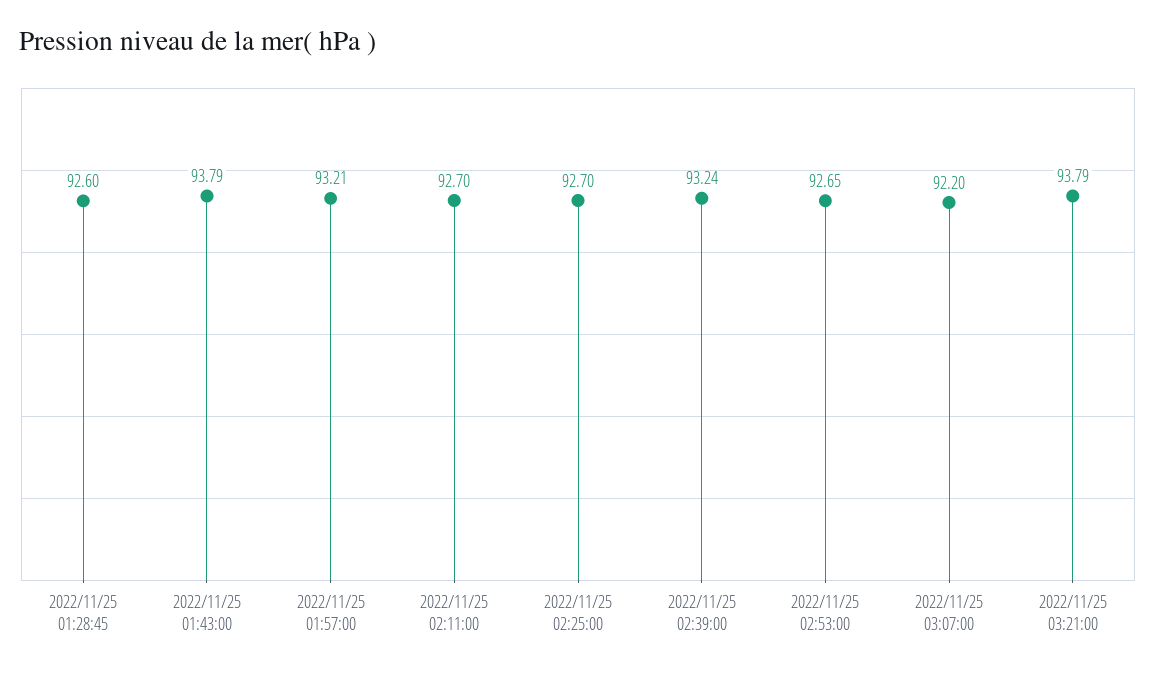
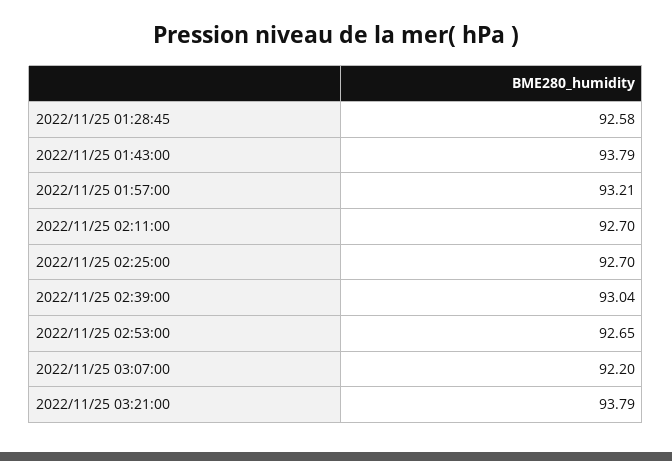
2022/11/25 01:28:45: 92.6 -> 92.58
2022/11/25 02:39:00: 93.24 -> 93.04

